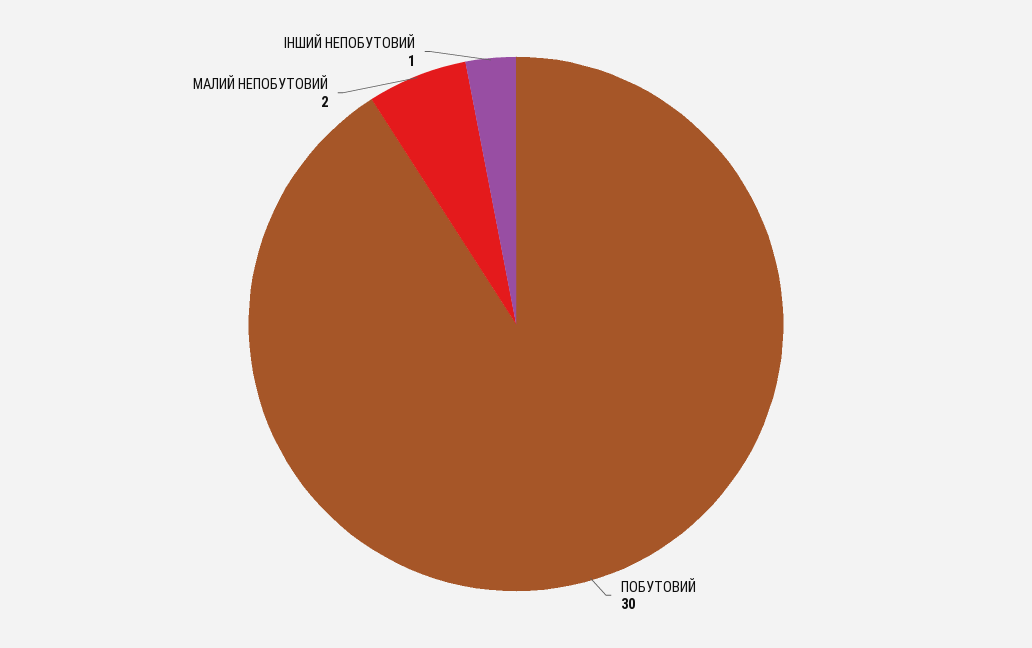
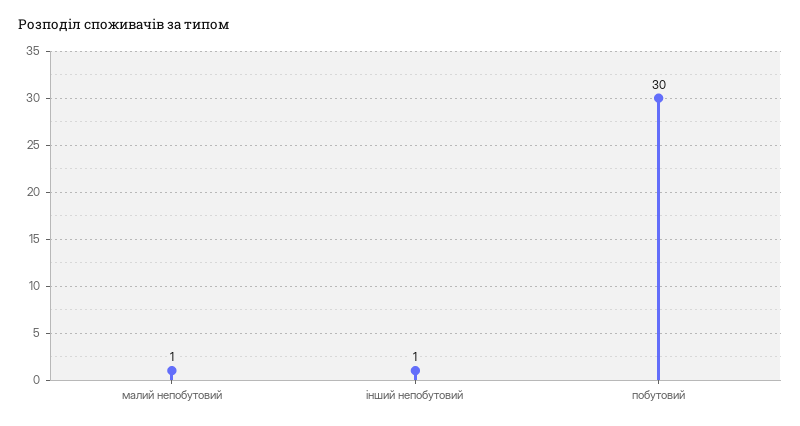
МАЛИЙ НЕПОБУТОВИЙ: 2 -> 1

